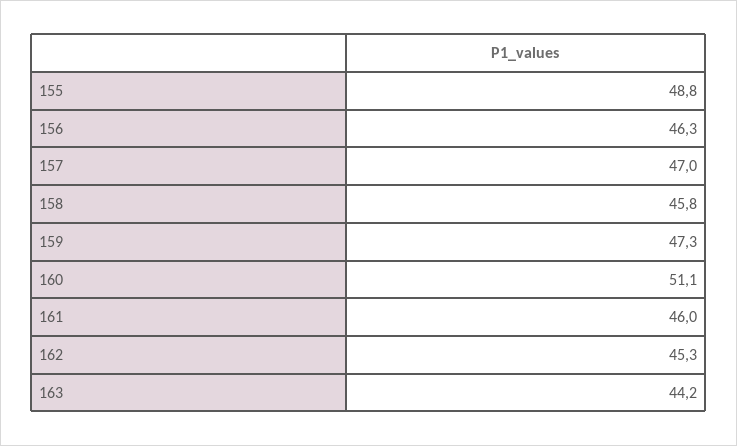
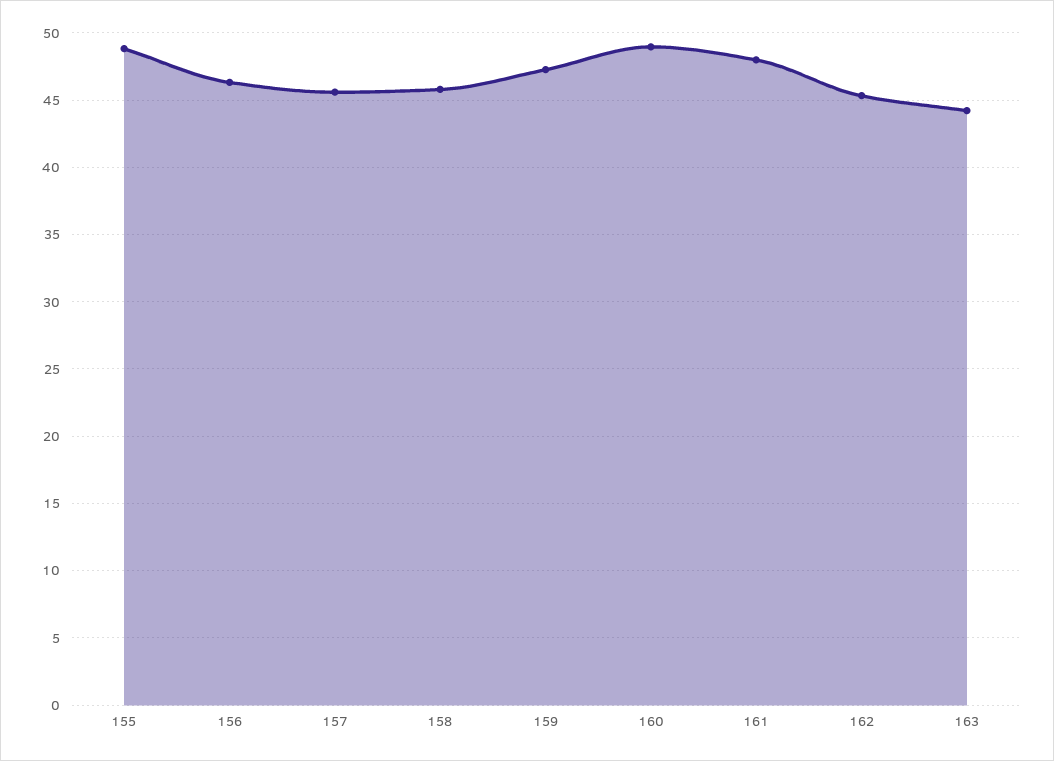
157: 47 -> 45.5
160: 51.1 -> 49
161: 46 -> 48

